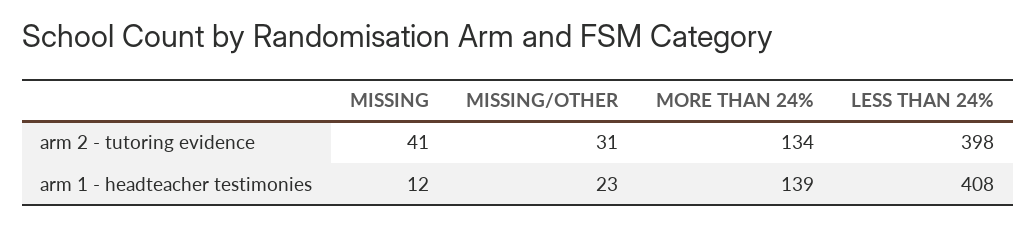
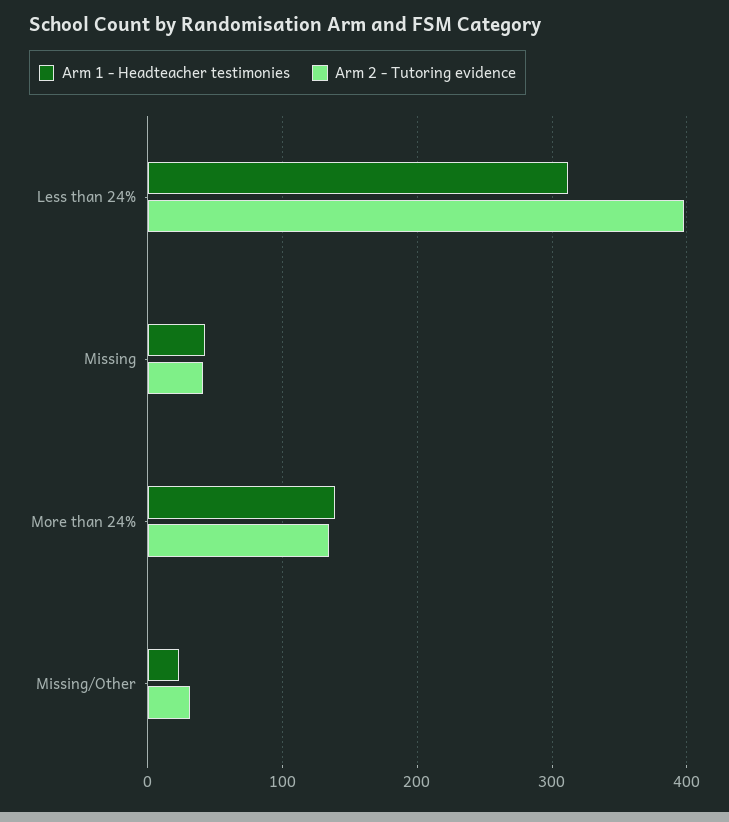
arm 1 - headteacher testimonies, MISSING: 12 -> 40
arm 1 - headteacher testimonies, LESS THAN 24%: 408 -> 310

